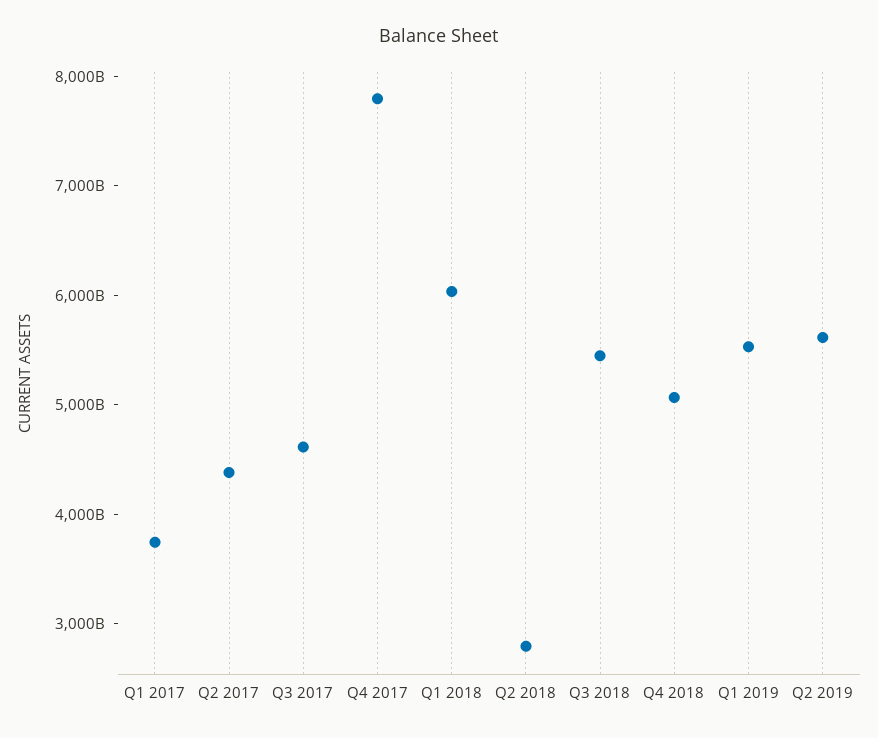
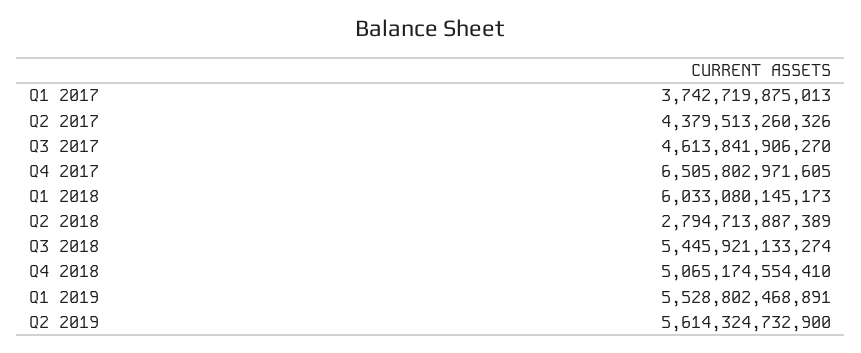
Q4 2017: 7800000000000 -> 6505802971605

